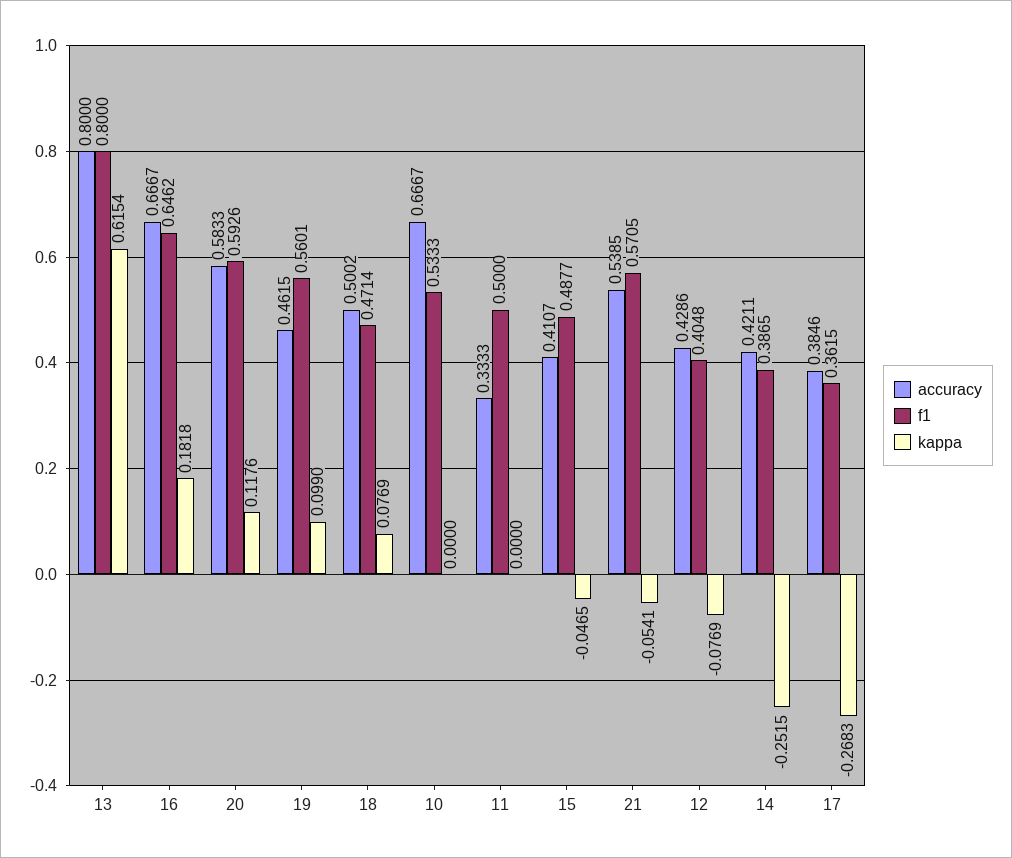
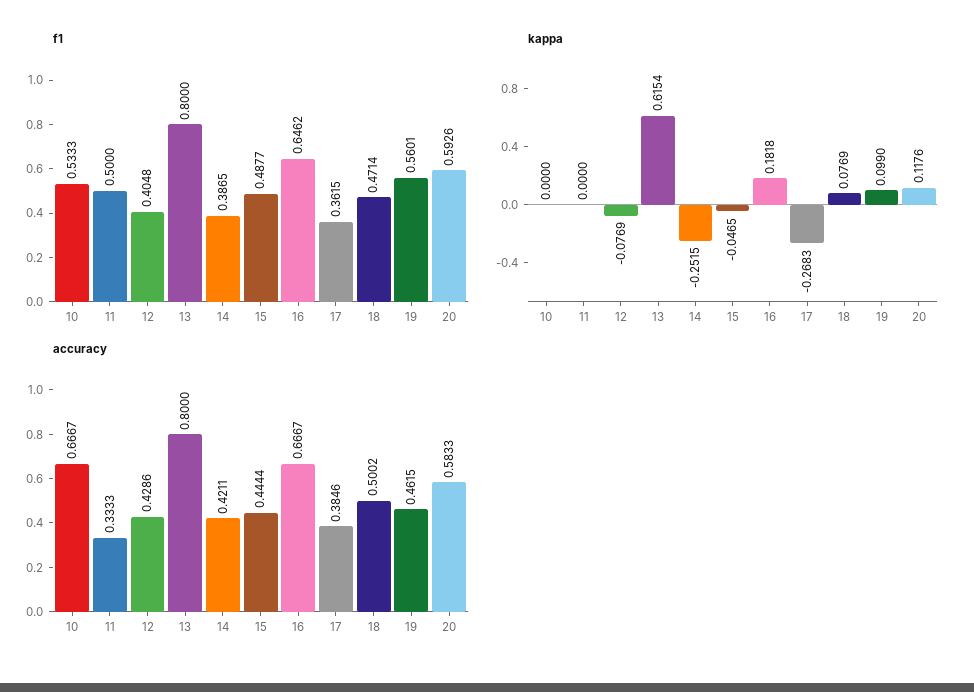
accuracy, 15: 0.4107 -> 0.4444
accuracy, 21: 0.5385 -> none
f1, 21: 0.5705 -> none
kappa, 21: -0.0541 -> none

